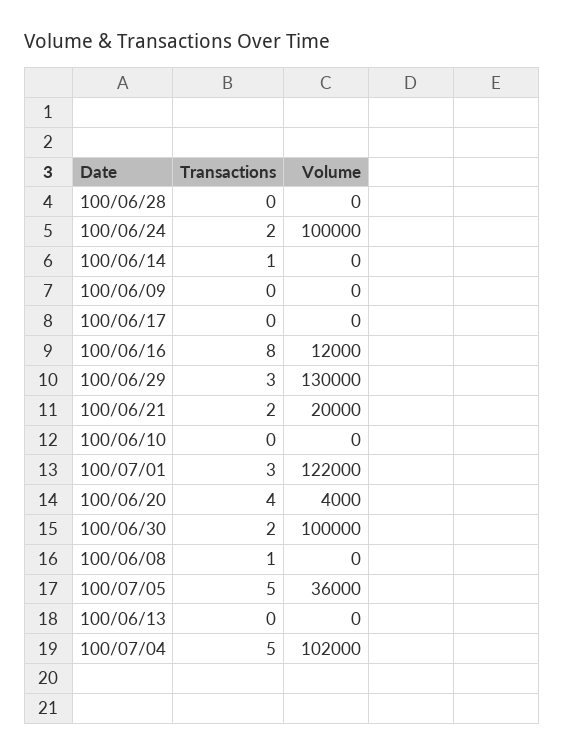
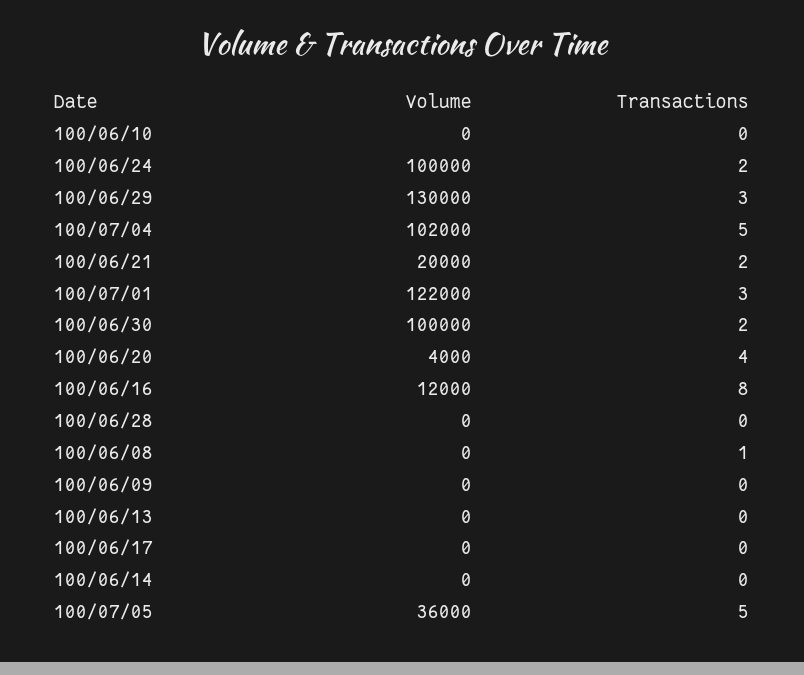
Transactions, 100/06/14: 1 -> 0

